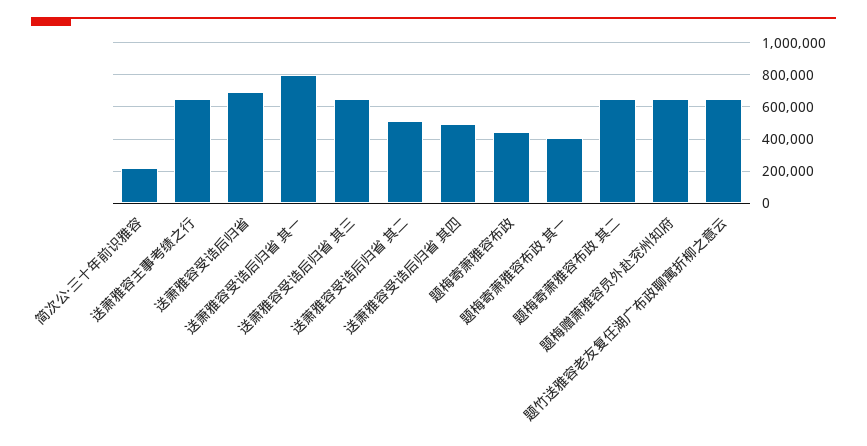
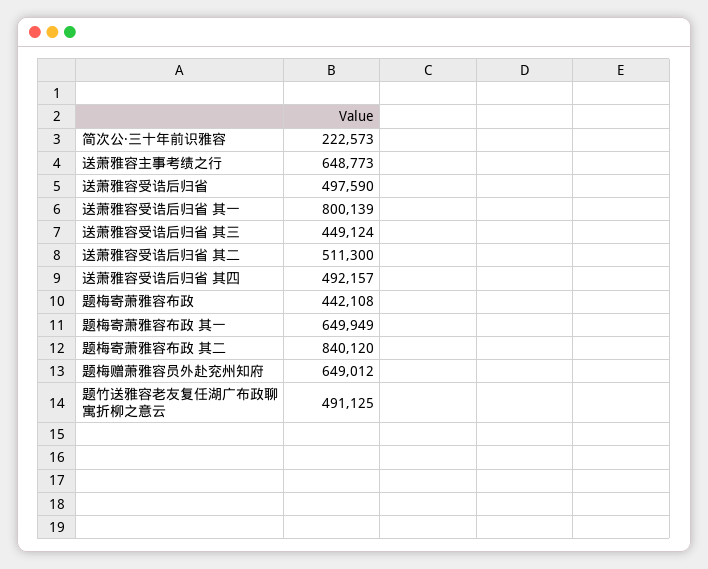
送萧雅容受诰后归省: 700000 -> 497590
送萧雅容受诰后归省 其三: 650000 -> 449124
题梅寄萧雅容布政 其一: 400000 -> 649949
题梅寄萧雅容布政 其二: 650000 -> 840120
题竹送雅容老友复任湖广布政聊寓折柳之意云: 650000 -> 491125

